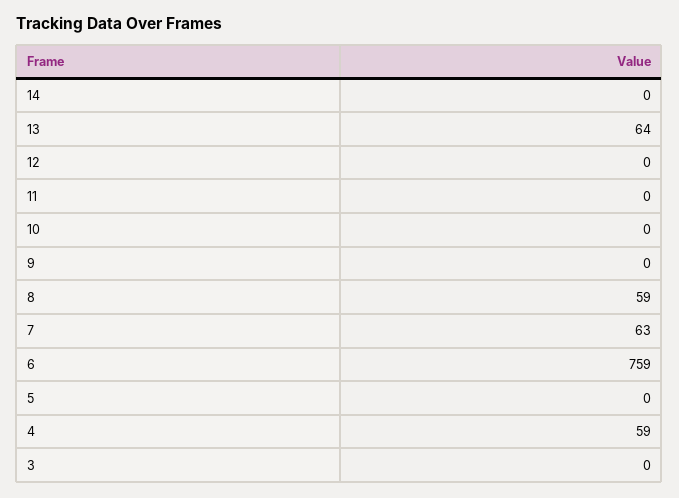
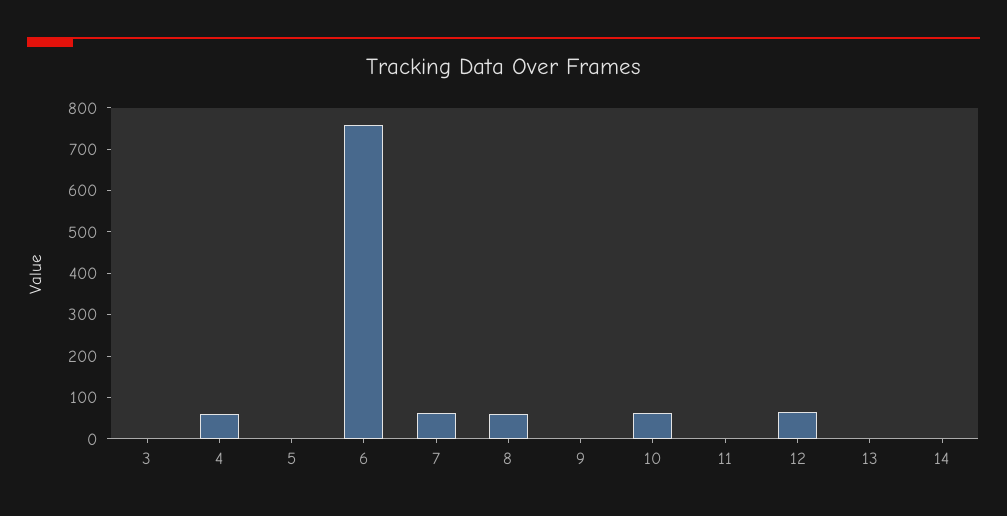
13: 64 -> 0
12: 0 -> 60
10: 0 -> 60

